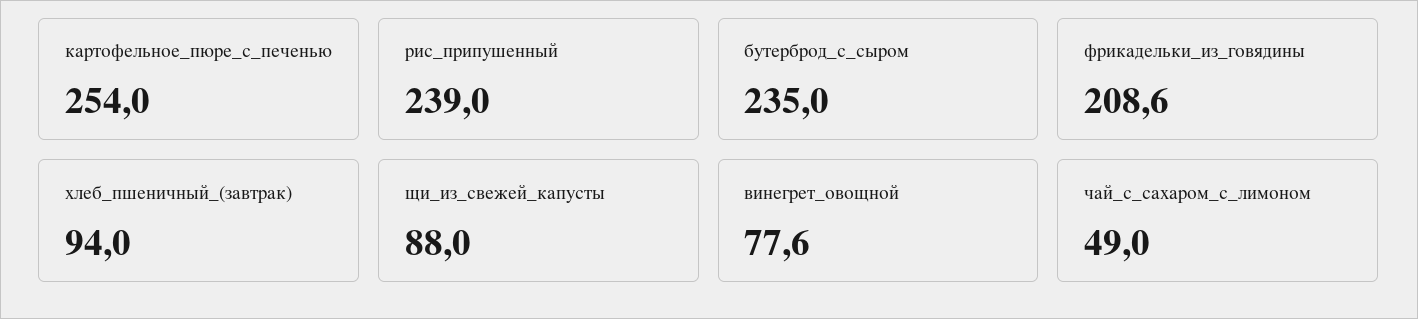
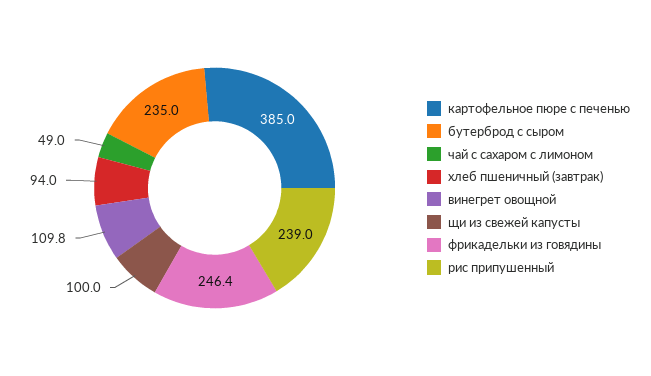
картофельное_пюре_с_печенью: 254 -> 385
фрикадельки_из_говядины: 208.6 -> 246.4
щи_из_свежей_капусты: 88 -> 100
винегрет_овощной: 77.6 -> 109.8

